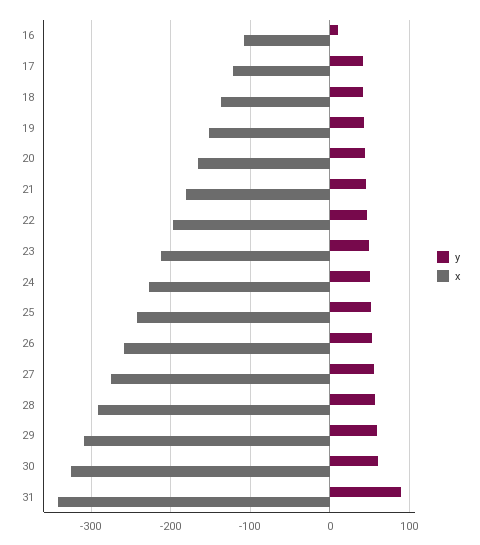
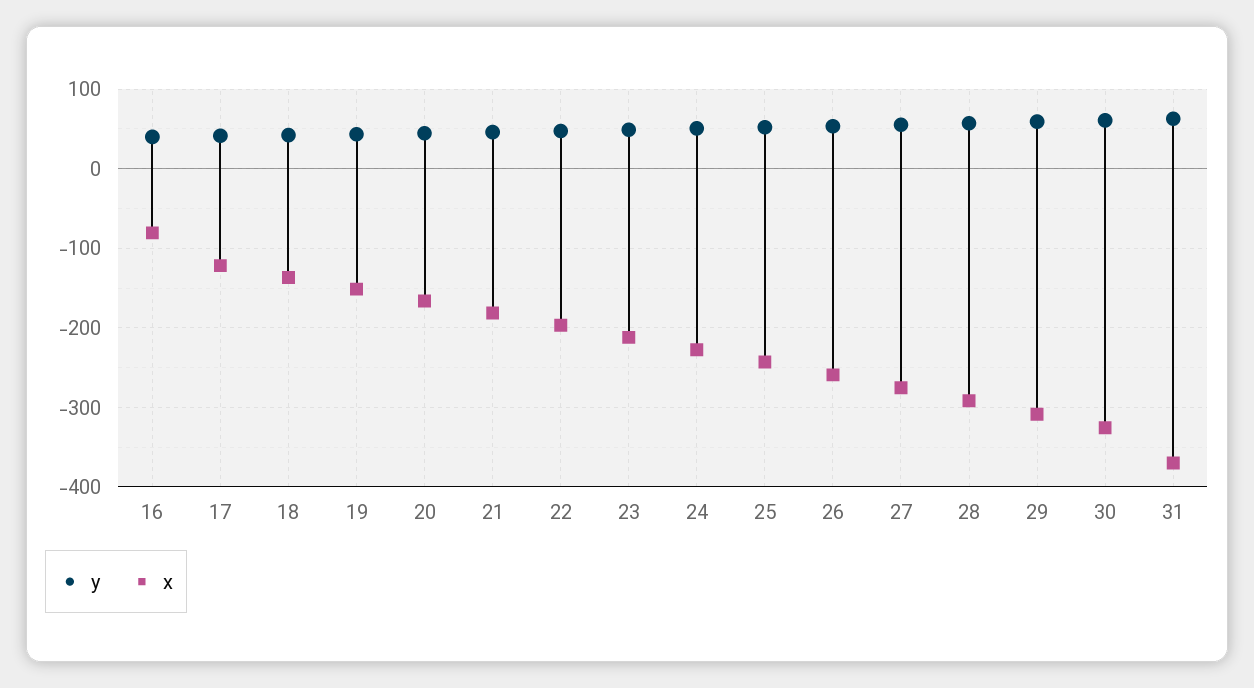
y, 16: 10 -> 40
x, 16: -110 -> -80
y, 31: 90 -> 60
x, 31: -340 -> -370

